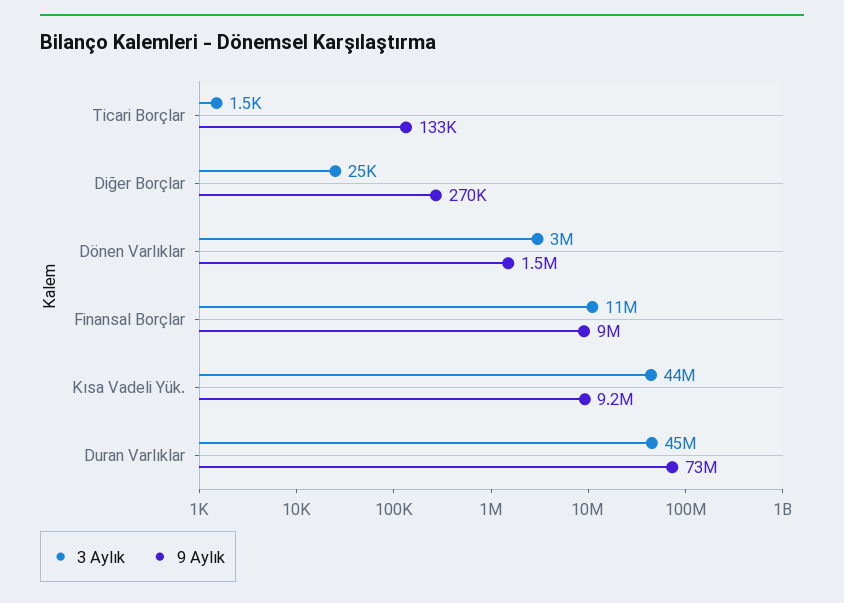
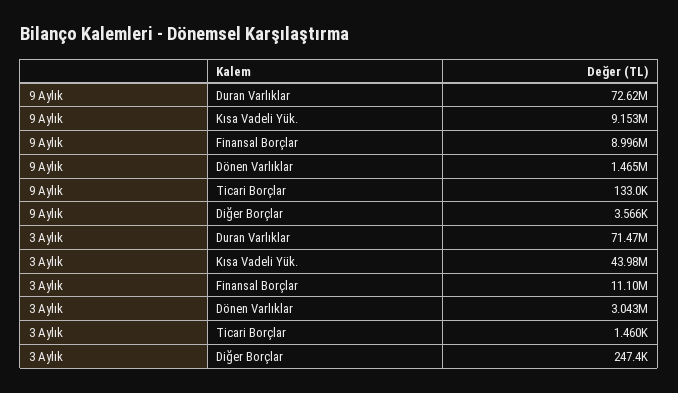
3 Aylık, Diğer Borçlar: 25000 -> 247400
9 Aylık, Diğer Borçlar: 270000 -> 3566
3 Aylık, Duran Varlıklar: 45000000 -> 71470000

